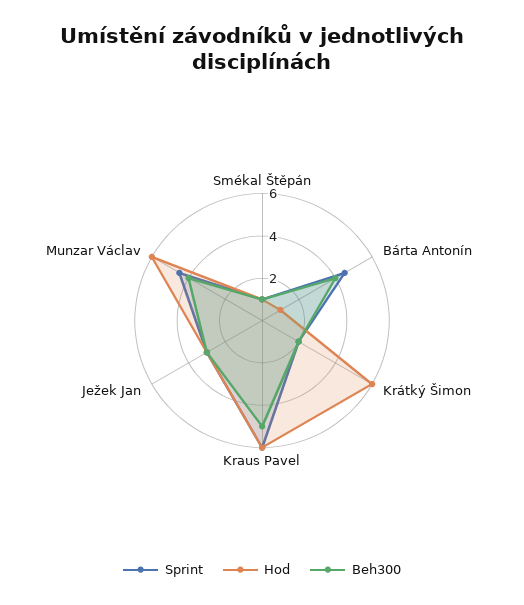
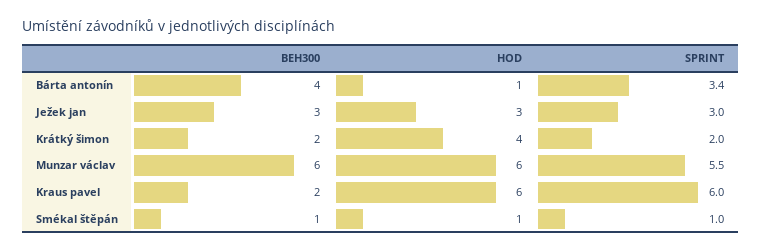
Sprint, Bárta Antonín: 4.5 -> 3.4
Hod, Krátký Šimon: 6 -> 4
Beh300, Kraus Pavel: 5 -> 2
Sprint, Munzar Václav: 4.5 -> 5.5
Beh300, Munzar Václav: 4 -> 6

